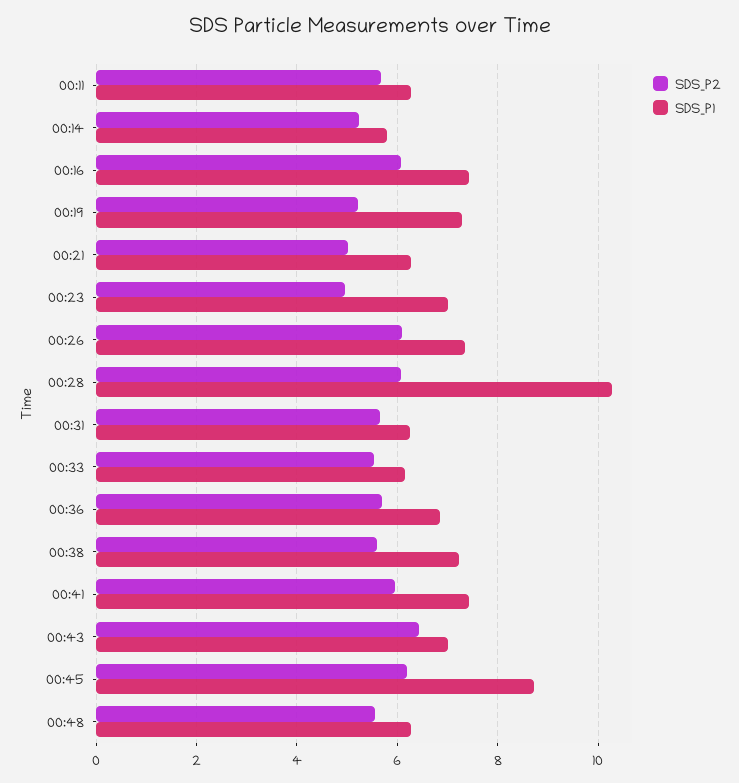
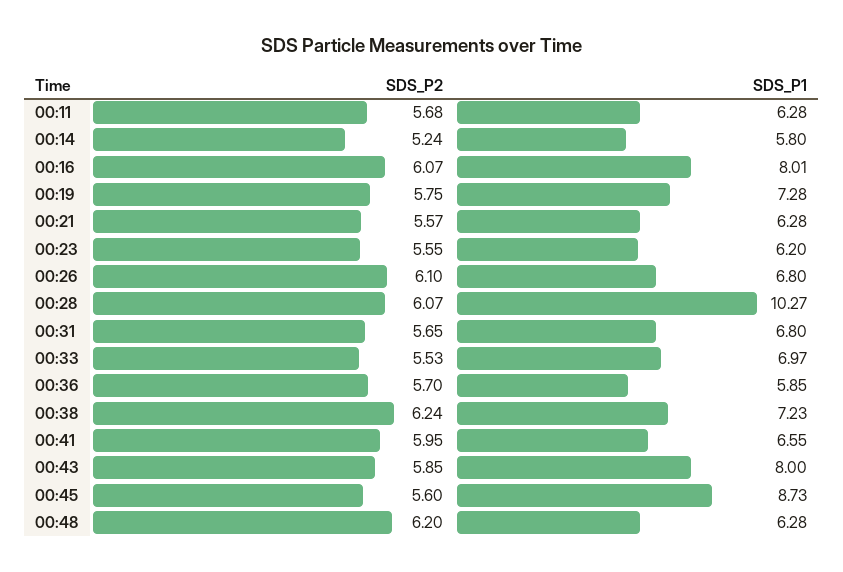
SDS_P1, 00:16: 7.4 -> 8.01
SDS_P2, 00:19: 5.2 -> 5.75
SDS_P2, 00:21: 5 -> 5.57
SDS_P2, 00:23: 5 -> 5.55
SDS_P1, 00:23: 7 -> 6.2
SDS_P1, 00:26: 7.4 -> 6.8
SDS_P1, 00:31: 6.2 -> 6.8
SDS_P1, 00:33: 6.2 -> 6.97
SDS_P1, 00:36: 6.8 -> 5.85
SDS_P2, 00:38: 5.6 -> 6.24
SDS_P1, 00:41: 7.4 -> 6.55
SDS_P2, 00:43: 6.4 -> 5.85
SDS_P1, 00:43: 7 -> 8
SDS_P2, 00:45: 6.2 -> 5.6
SDS_P2, 00:48: 5.6 -> 6.2

